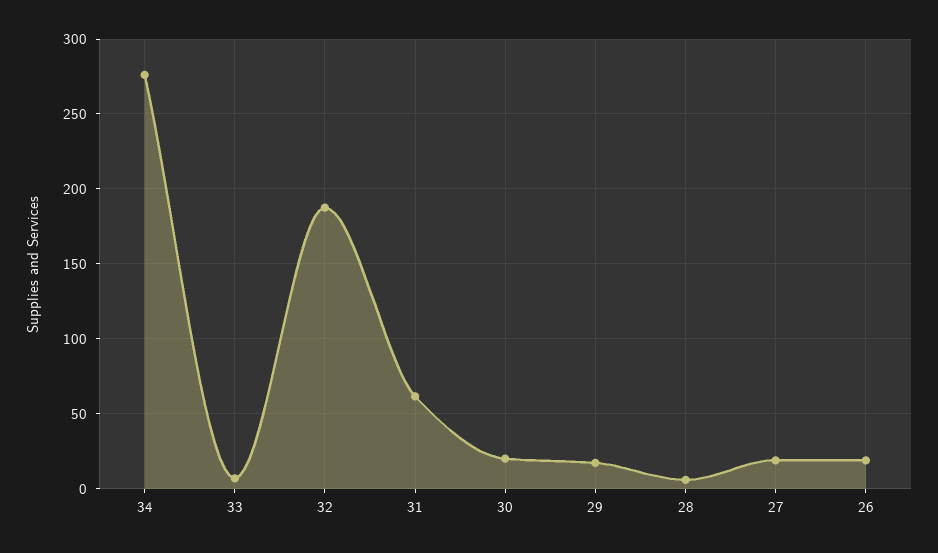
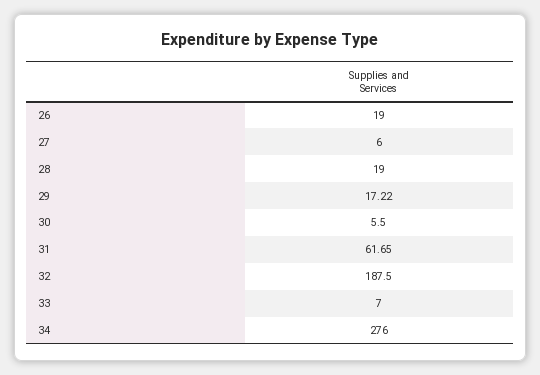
30: 20 -> 5.5
28: 5 -> 19
27: 20 -> 6

